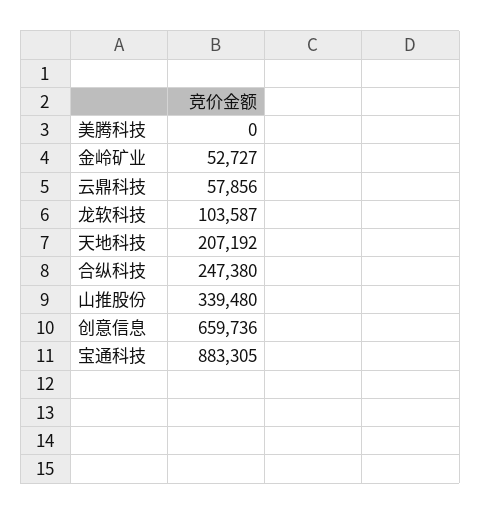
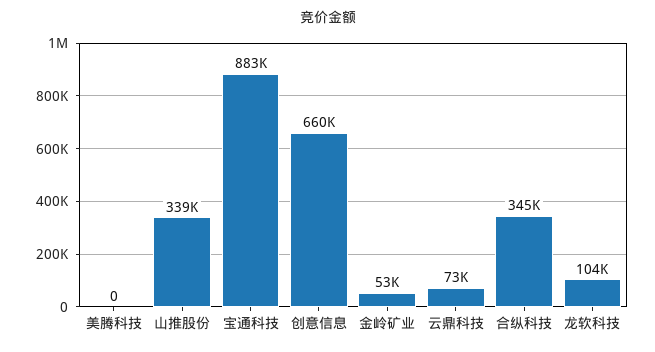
云鼎科技: 57856 -> 73000
天地科技: 207192 -> none
合纵科技: 247380 -> 345000

